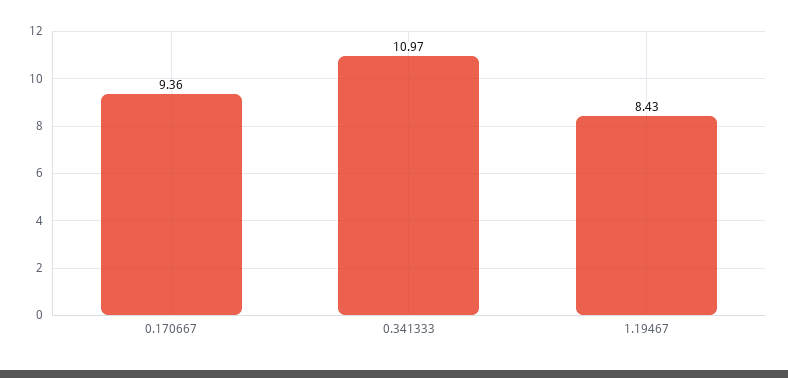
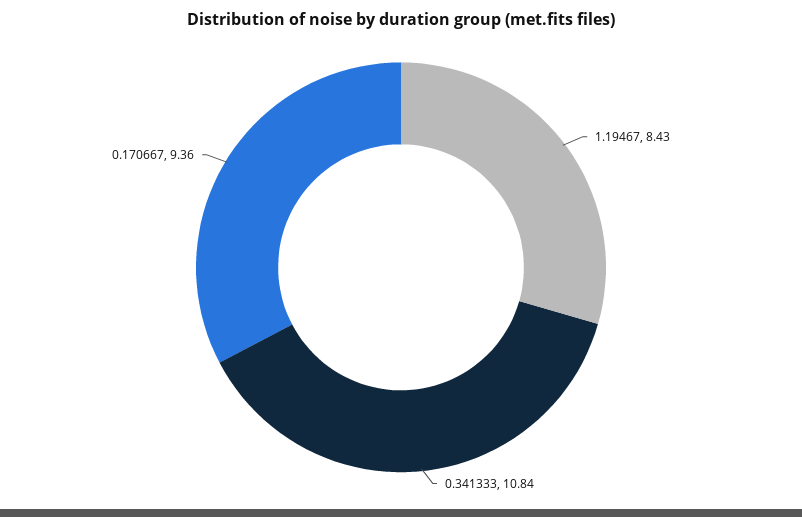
0.341333: 10.97 -> 10.84

